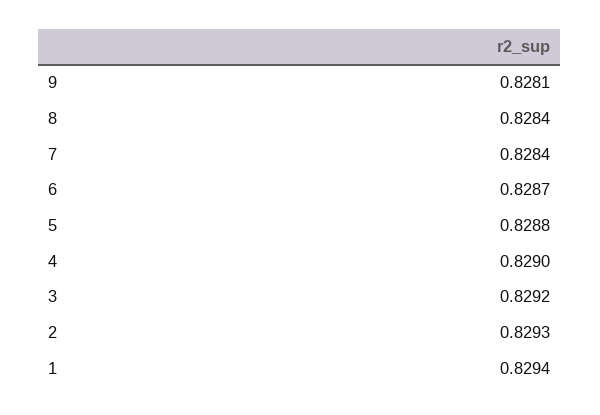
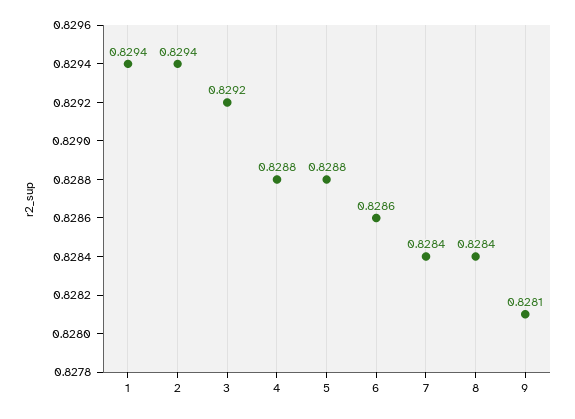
6: 0.8287 -> 0.8286
4: 0.829 -> 0.8288
2: 0.8293 -> 0.8294

